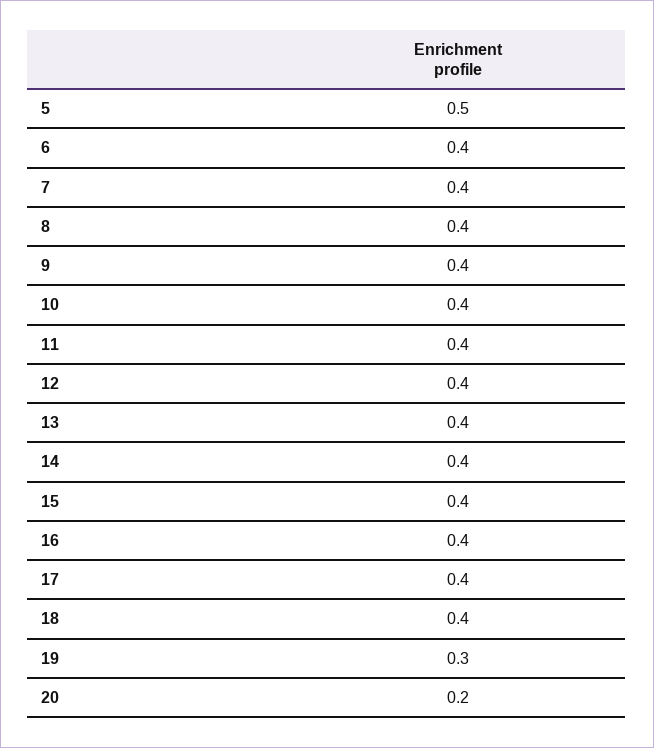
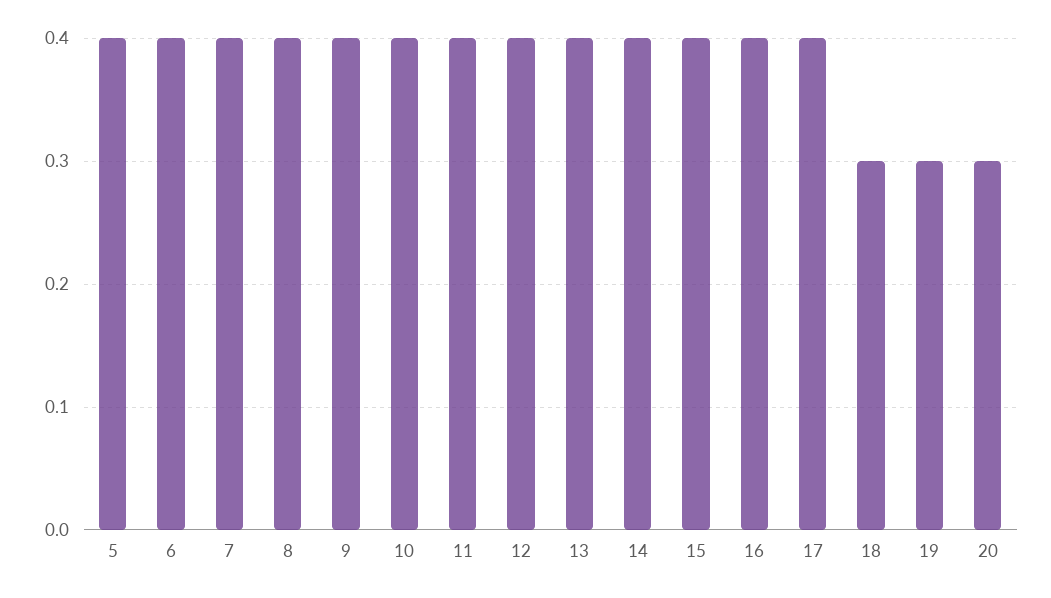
5: 0.5 -> 0.4
18: 0.4 -> 0.3
20: 0.2 -> 0.3

